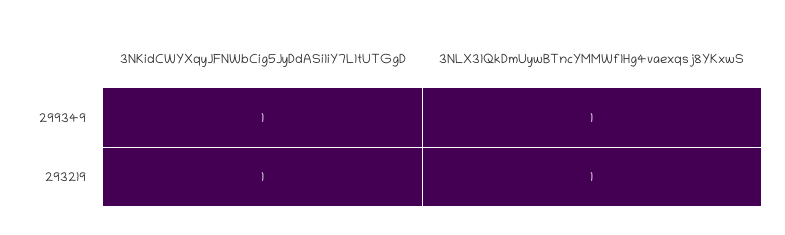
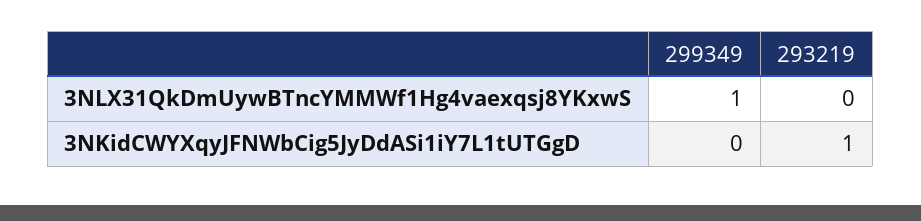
3NKidCWYXqyJFNWbCig5JyDdASi1iY7L1tUTGgD, 299349: 1 -> 0
3NLX31QkDmUywBTncYMMWf1Hg4vaexqsj8YKxwS, 293219: 1 -> 0

